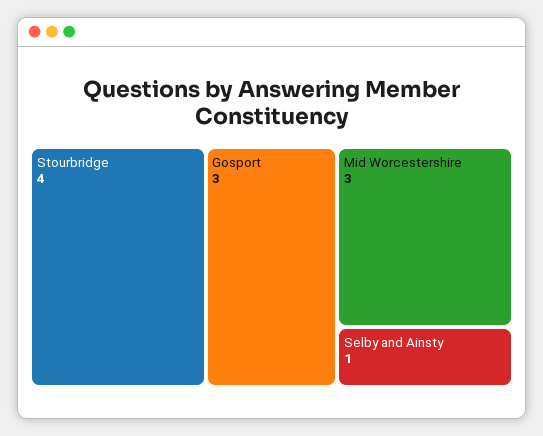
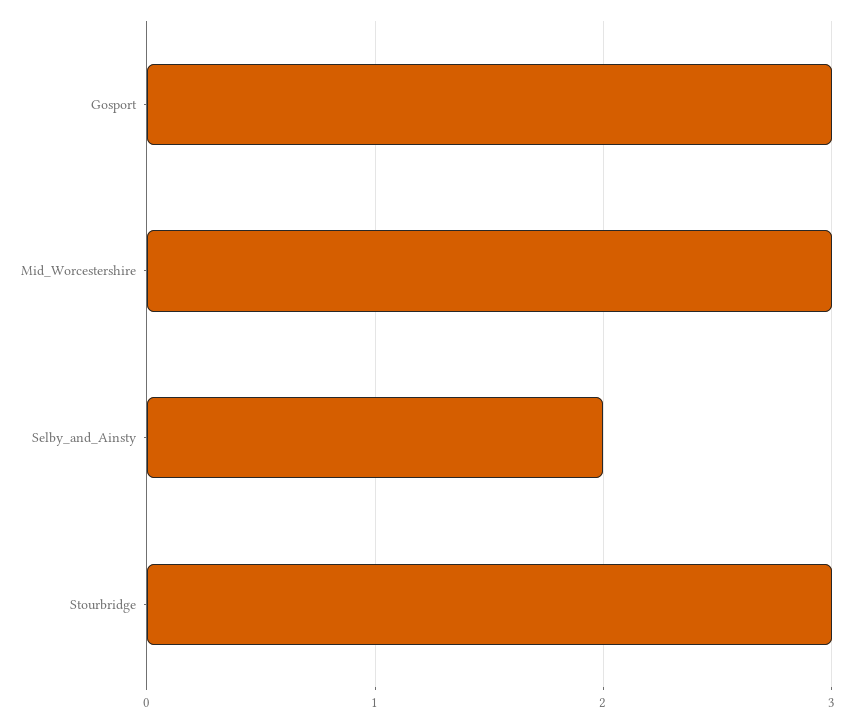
Stourbridge: 4 -> 3
Selby and Ainsty: 1 -> 2

